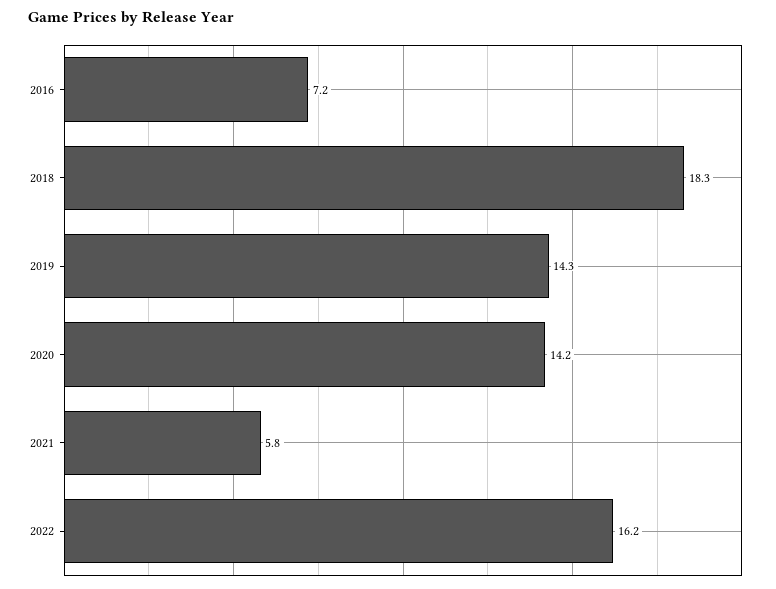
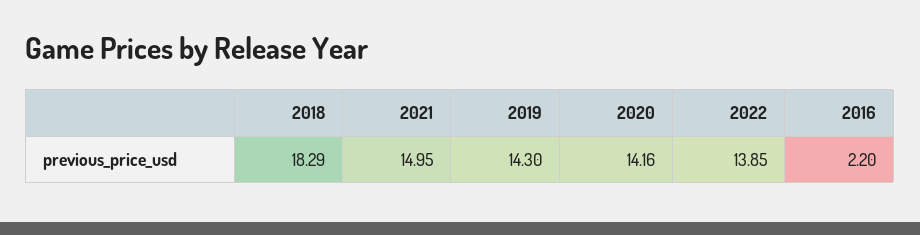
2016: 7.2 -> 2.2
2021: 5.8 -> 14.95
2022: 16.2 -> 13.85

